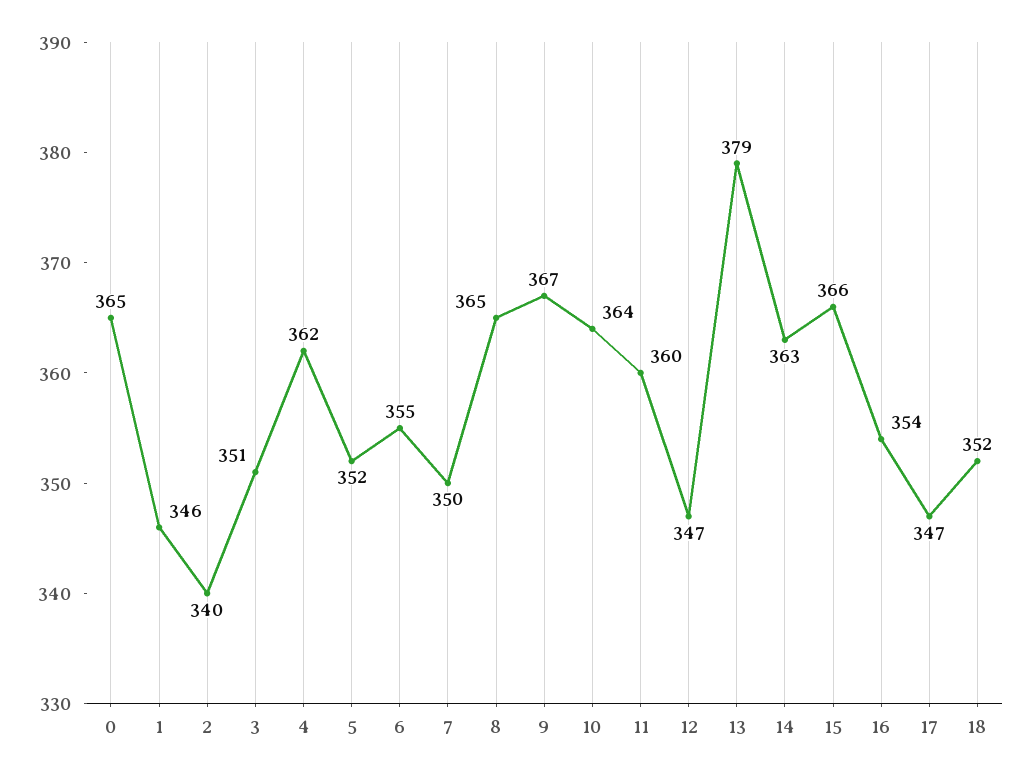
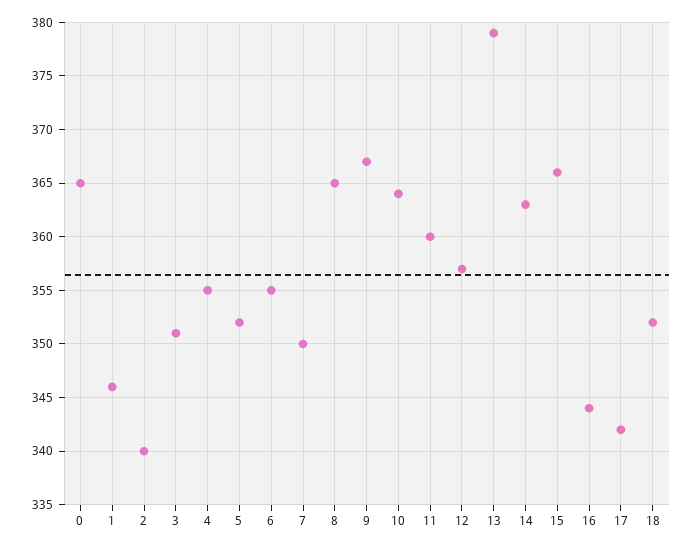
4: 362 -> 355
12: 347 -> 357
16: 354 -> 344
17: 347 -> 342

